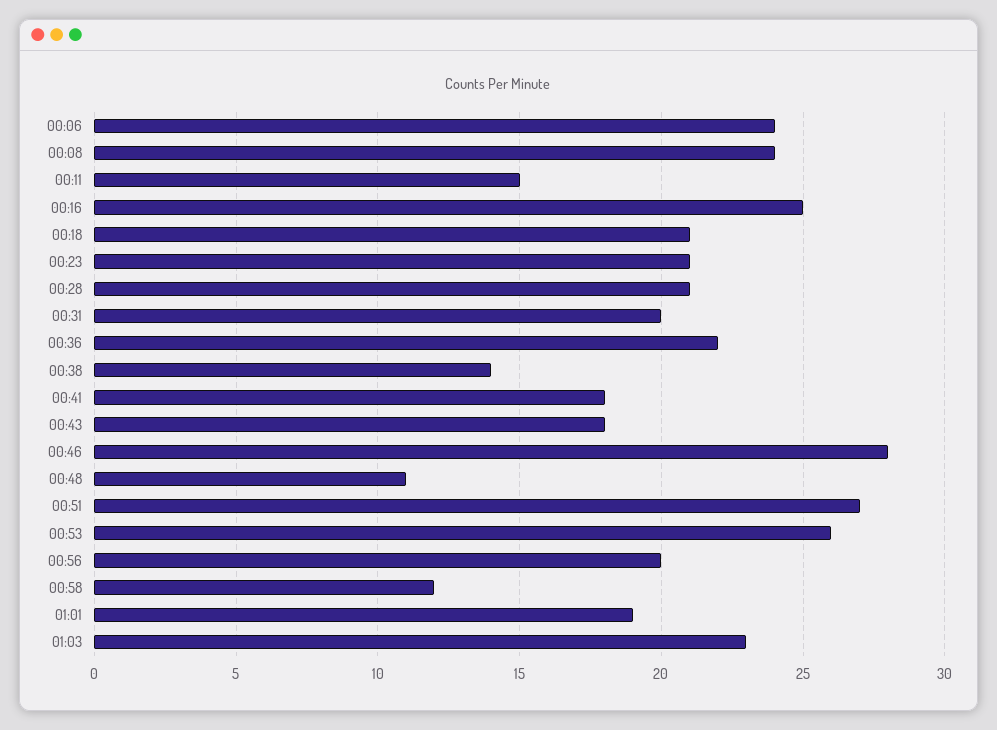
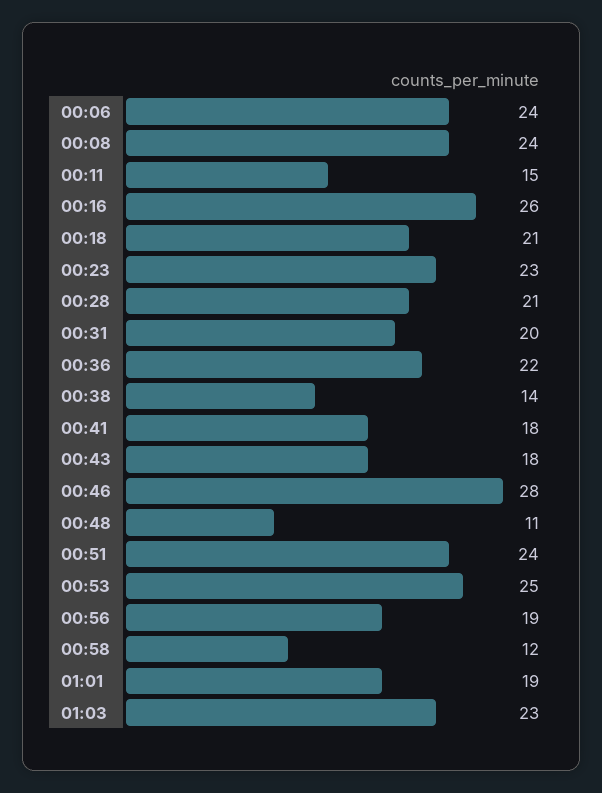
00:16: 25 -> 26
00:23: 21 -> 23
00:51: 27 -> 24
00:53: 26 -> 25
00:56: 20 -> 19

